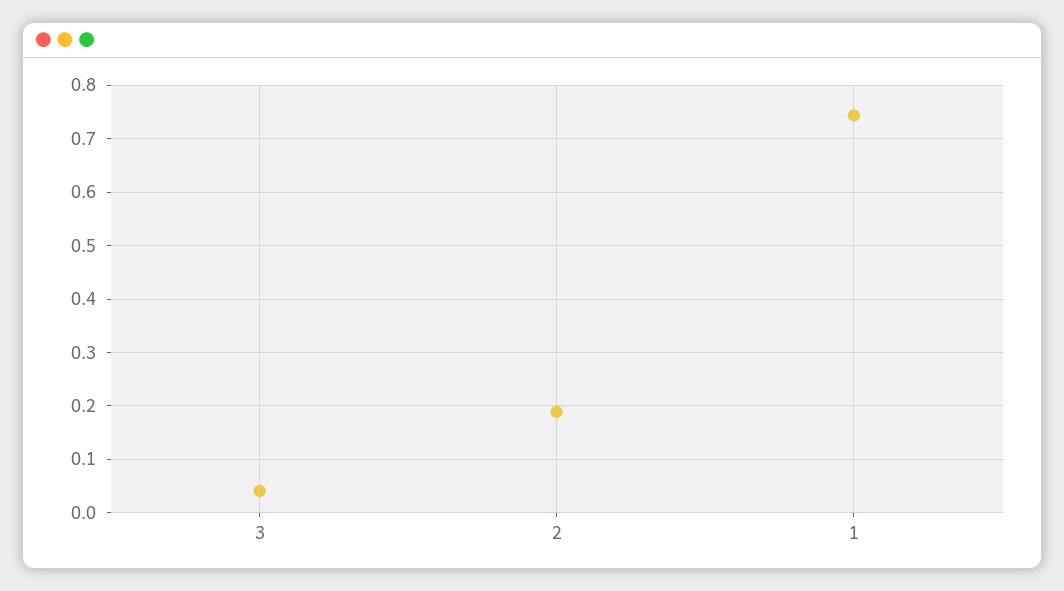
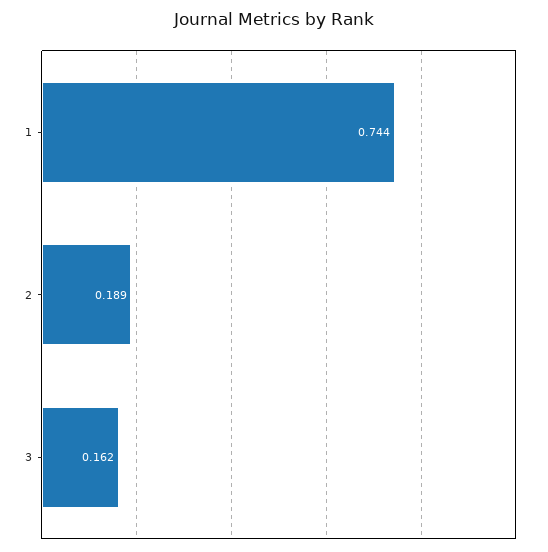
3: 0.04 -> 0.162

